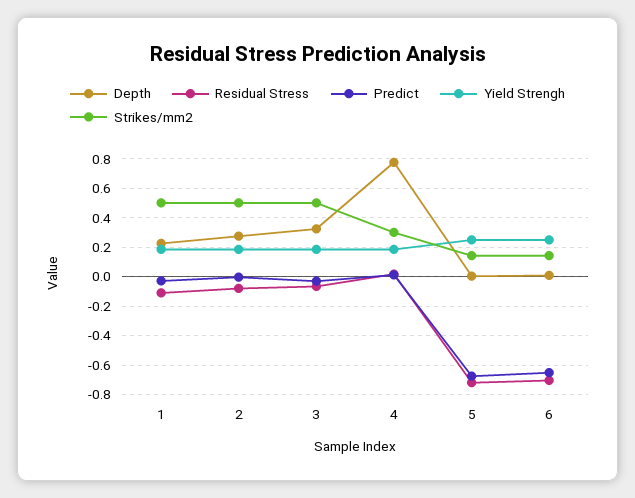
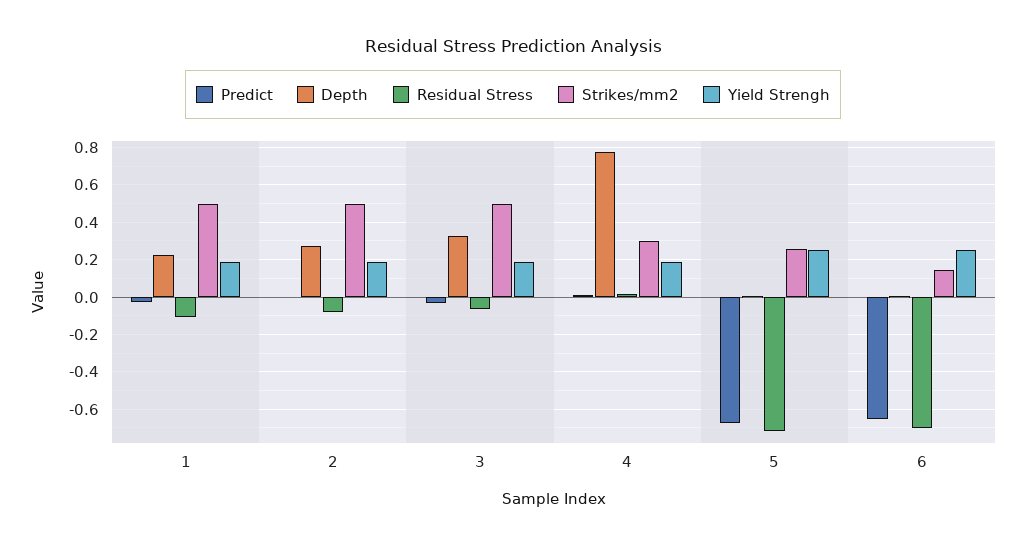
Strikes/mm2, 5: 0.15 -> 0.25

